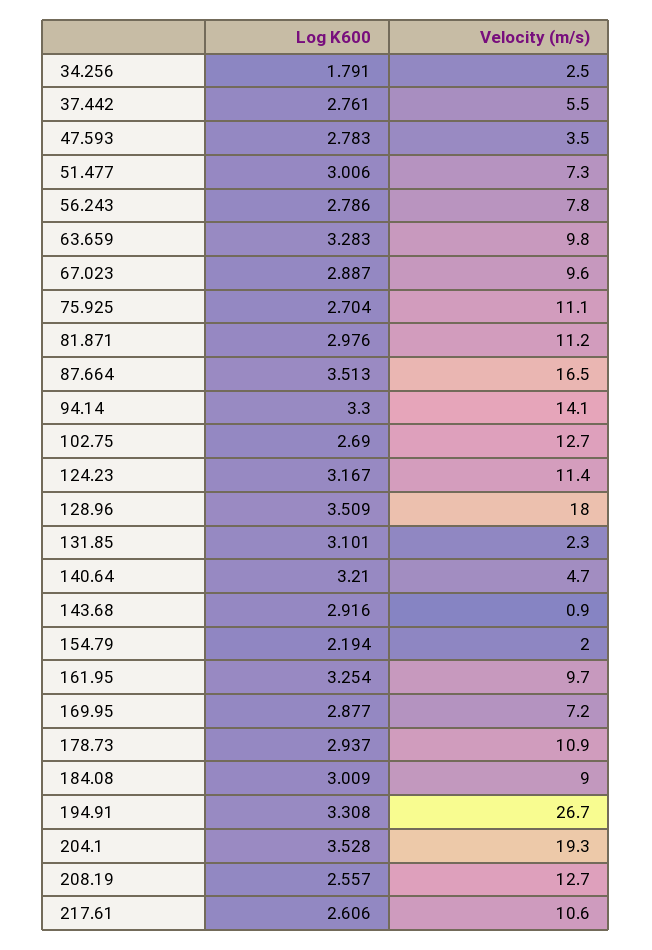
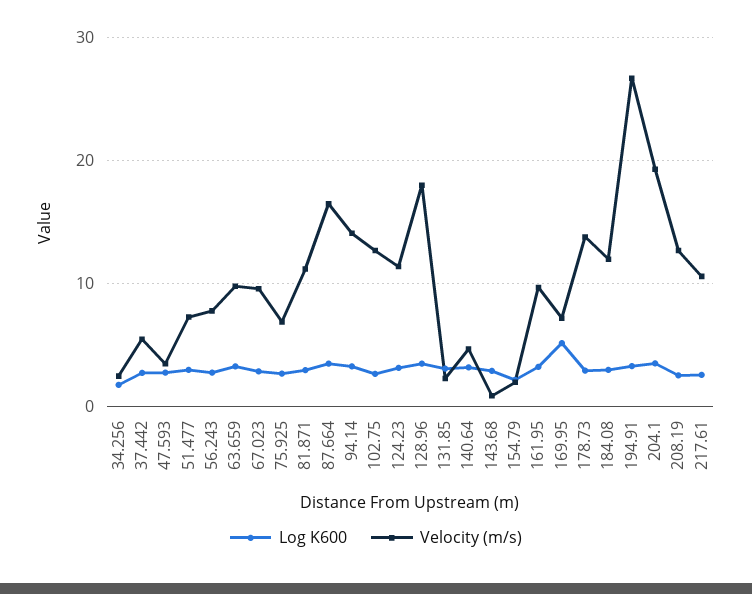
Velocity (m/s), 75.925: 11.1 -> 7
Log K600, 169.95: 2.877 -> 5
Velocity (m/s), 178.73: 10.9 -> 14
Velocity (m/s), 184.08: 9 -> 12

